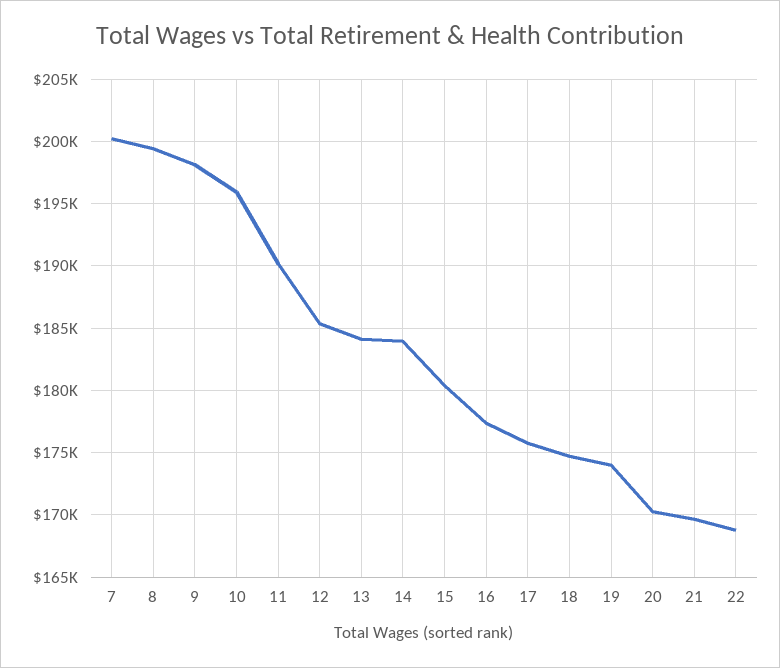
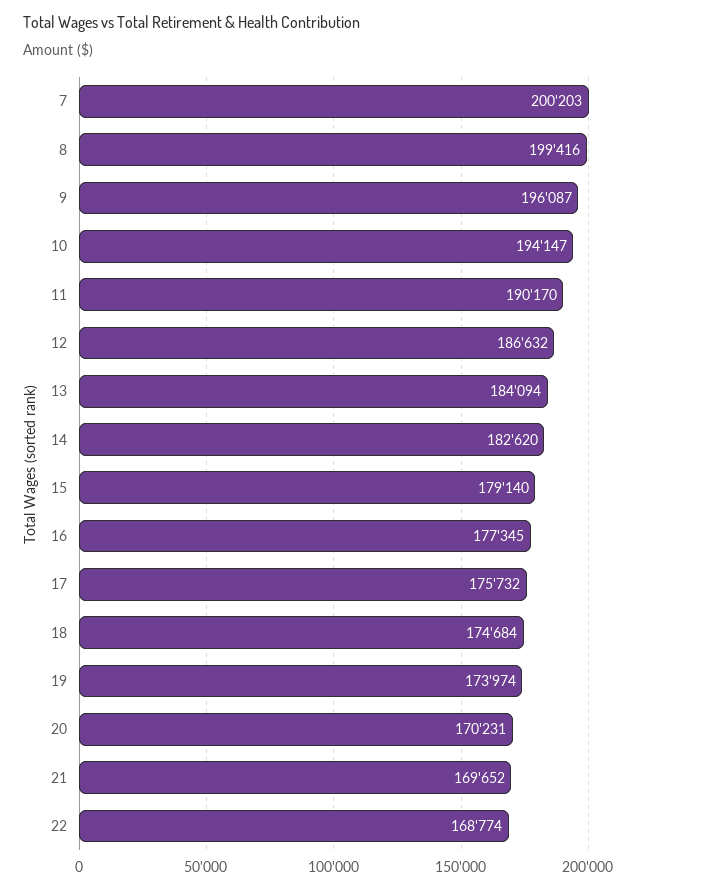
9: 198000 -> 196087
10: 196000 -> 194147
12: 185500 -> 186632
14: 184000 -> 182620
15: 180500 -> 179140

